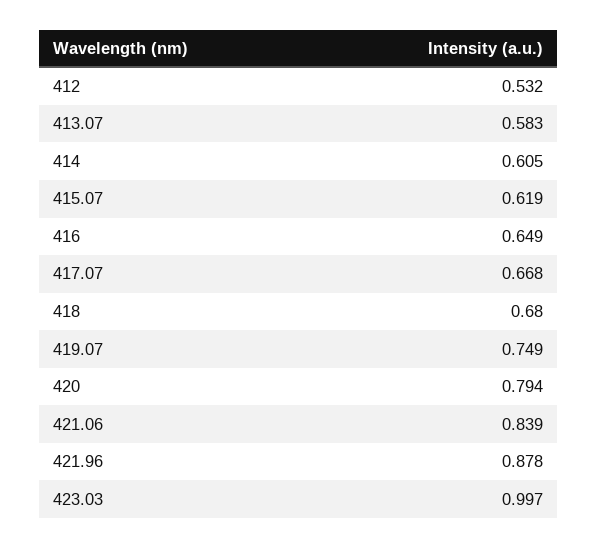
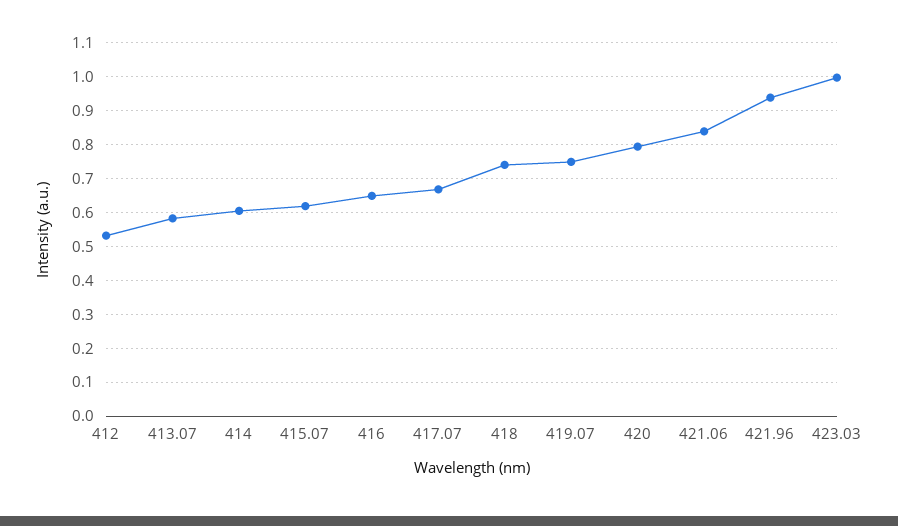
418: 0.68 -> 0.74
421.96: 0.878 -> 0.94

